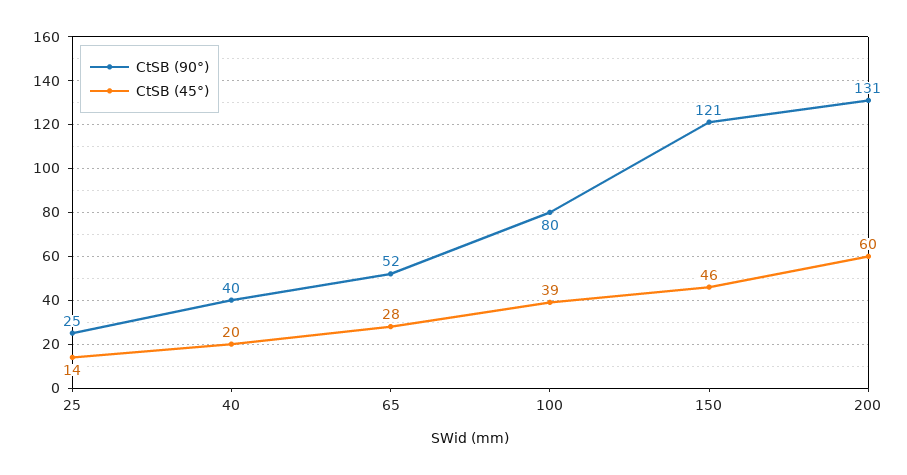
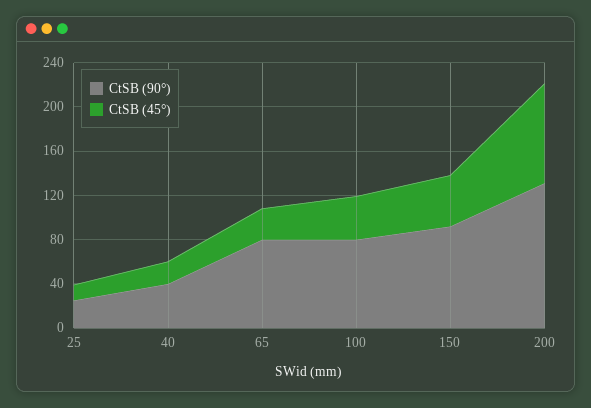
CtSB (90°), 65: 52 -> 80
CtSB (90°), 150: 121 -> 90
CtSB (45°), 200: 60 -> 90

